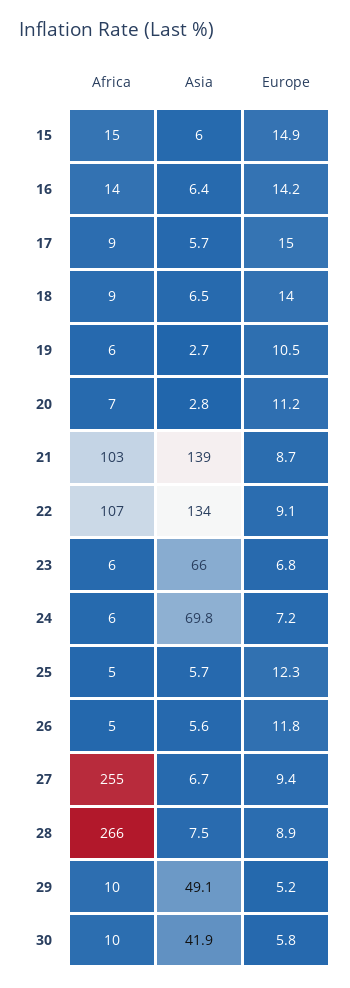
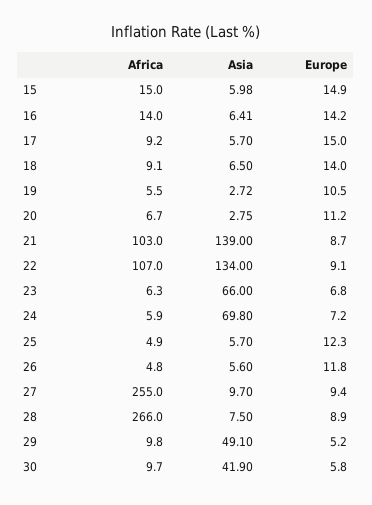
Asia, 27: 6.7 -> 9.7

